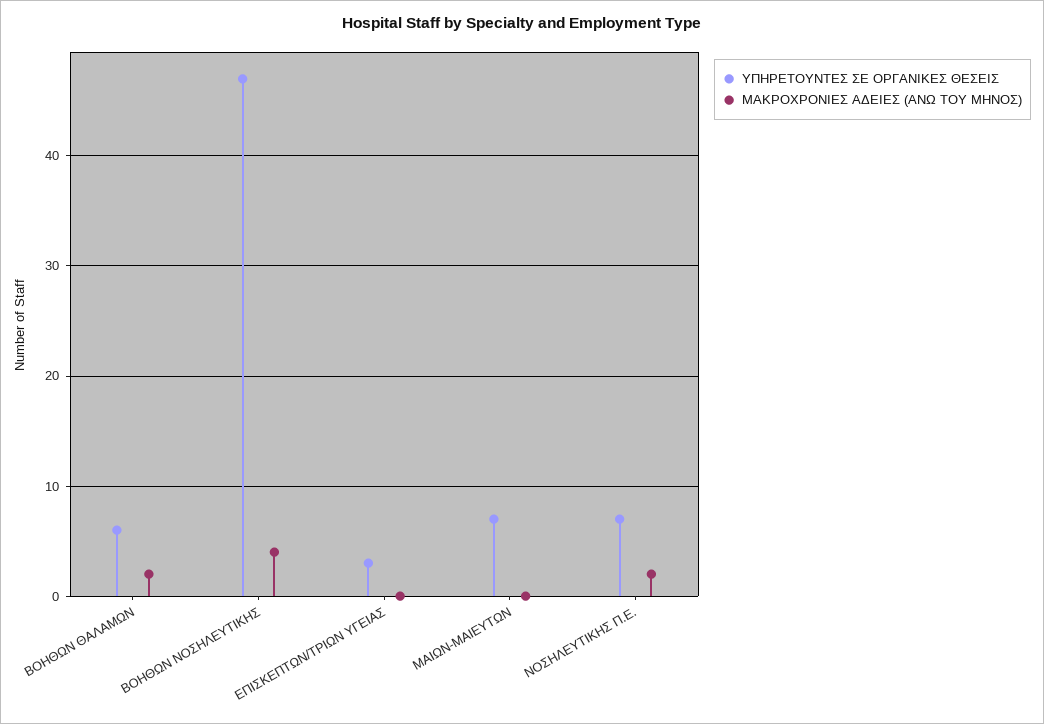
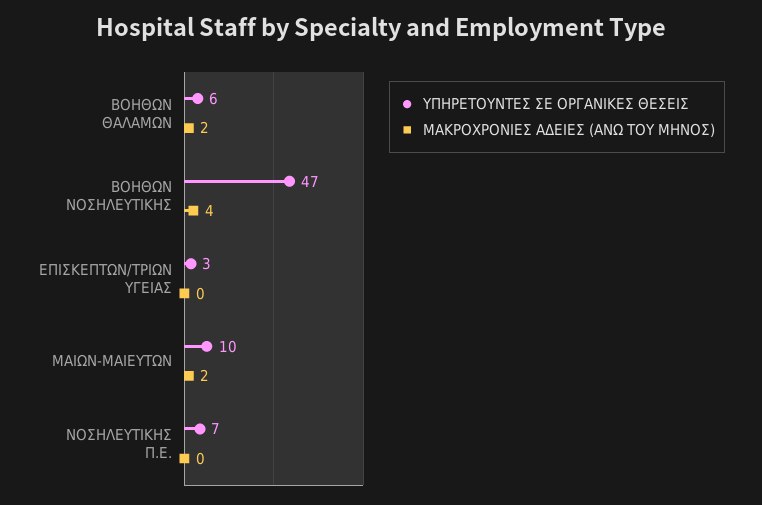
ΥΠΗΡΕΤΟΥΝΤΕΣ ΣΕ ΟΡΓΑΝΙΚΕΣ ΘΕΣΕΙΣ, ΜΑΙΩΝ-ΜΑΙΕΥΤΩΝ: 7 -> 10
ΜΑΚΡΟΧΡΟΝΙΕΣ ΑΔΕΙΕΣ (ΑΝΩ ΤΟΥ ΜΗΝΟΣ), ΜΑΙΩΝ-ΜΑΙΕΥΤΩΝ: 0 -> 2
ΜΑΚΡΟΧΡΟΝΙΕΣ ΑΔΕΙΕΣ (ΑΝΩ ΤΟΥ ΜΗΝΟΣ), ΝΟΣΗΛΕΥΤΙΚΗΣ Π.Ε.: 2 -> 0

